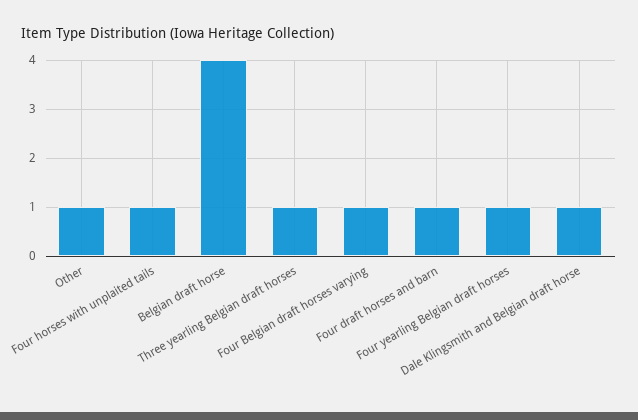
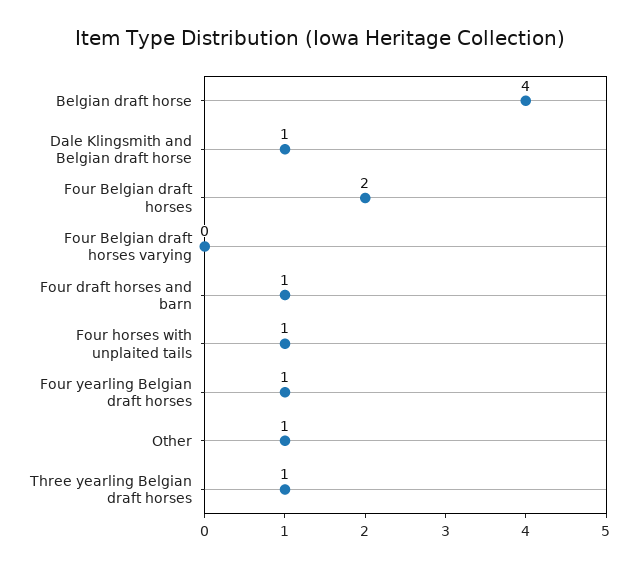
Four Belgian draft horses varying: 1 -> 0
Four Belgian draft horses: none -> 2

